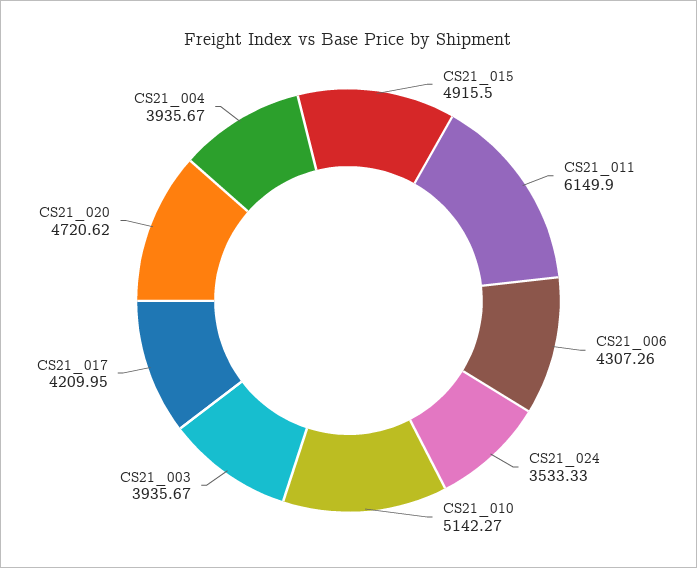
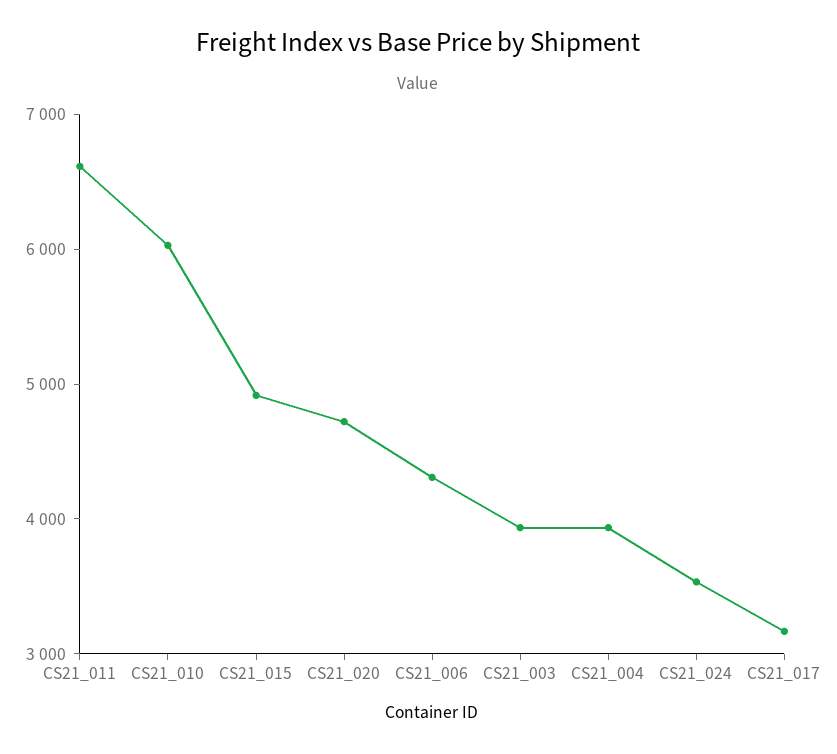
CS21_011: 6149.9 -> 6600
CS21_010: 5142.27 -> 6000
CS21_017: 4209.95 -> 3200

